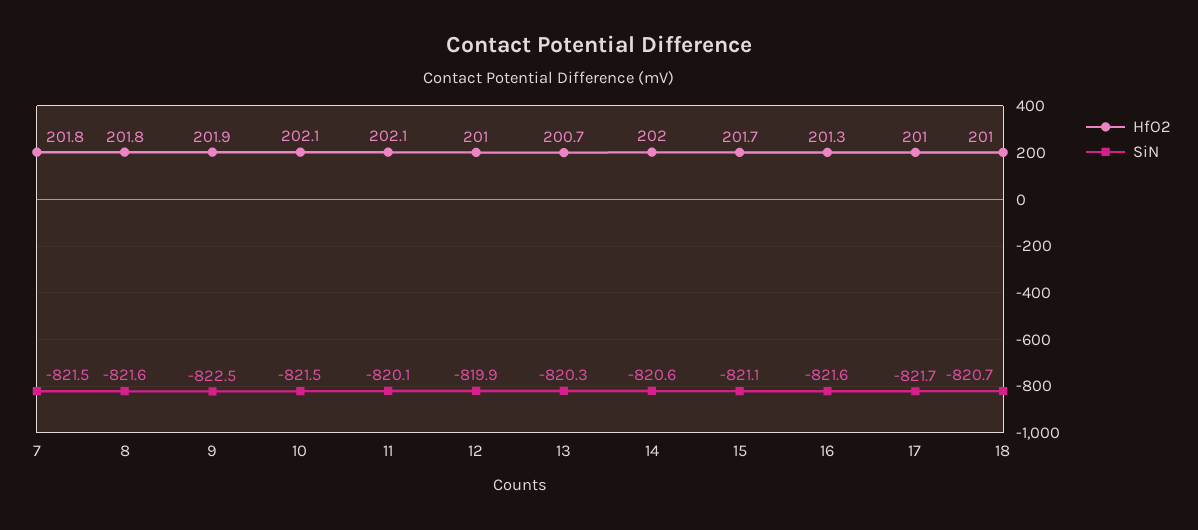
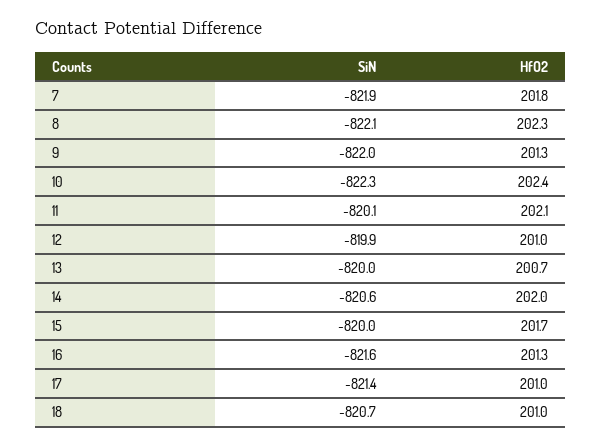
SiN, 7: -821.5 -> -821.9
HfO2, 8: 201.8 -> 202.3
SiN, 8: -821.6 -> -822.1
HfO2, 9: 201.9 -> 201.3
SiN, 9: -822.5 -> -822
HfO2, 10: 202.1 -> 202.4
SiN, 10: -821.5 -> -822.3
SiN, 13: -820.3 -> -820
SiN, 15: -821.1 -> -820
SiN, 17: -821.7 -> -821.4

